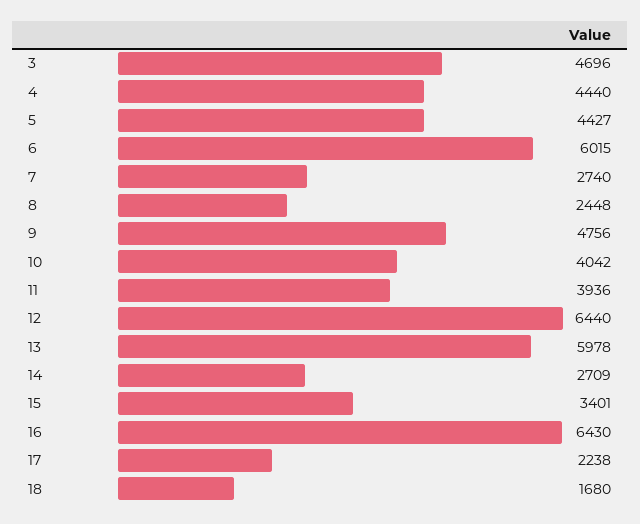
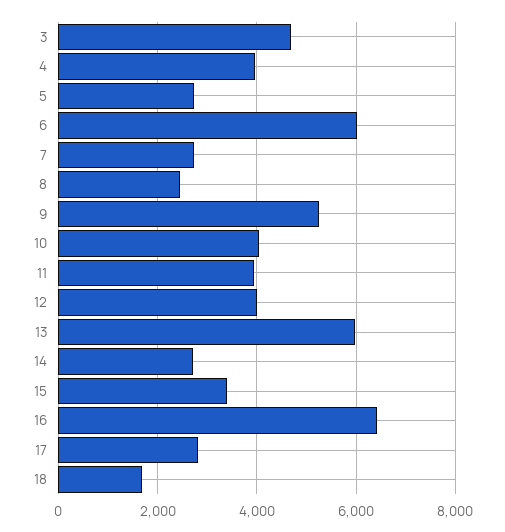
4: 4440 -> 4000
5: 4427 -> 2800
9: 4756 -> 5200
12: 6440 -> 4000
17: 2238 -> 2800

